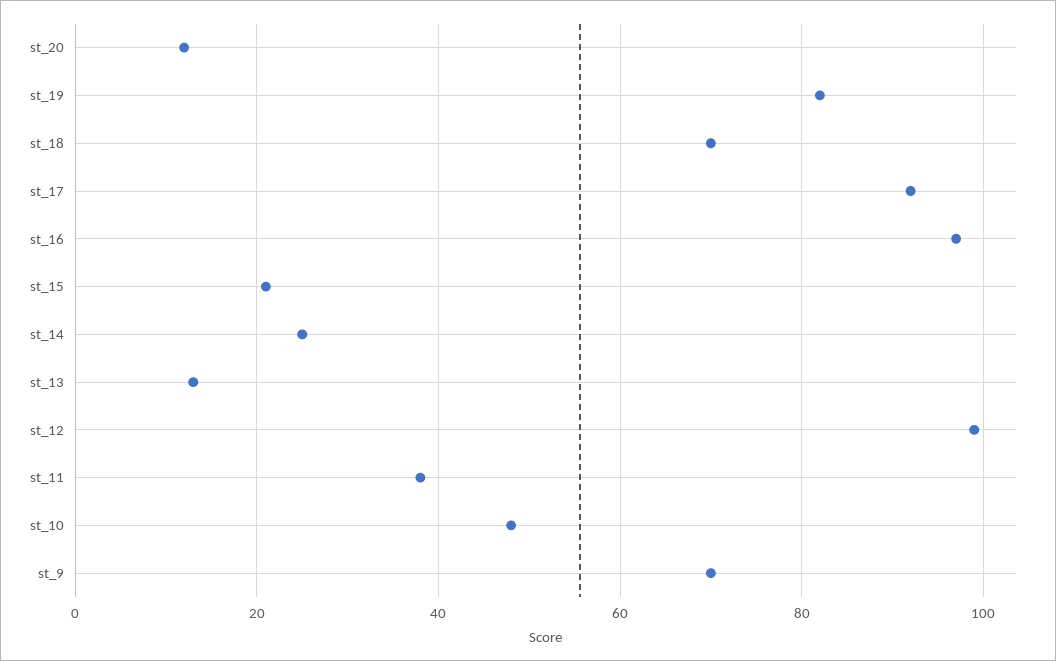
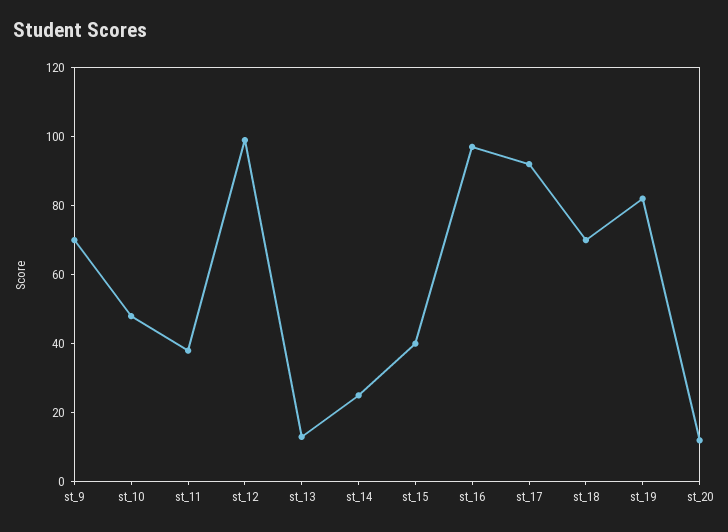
st_15: 20 -> 40

